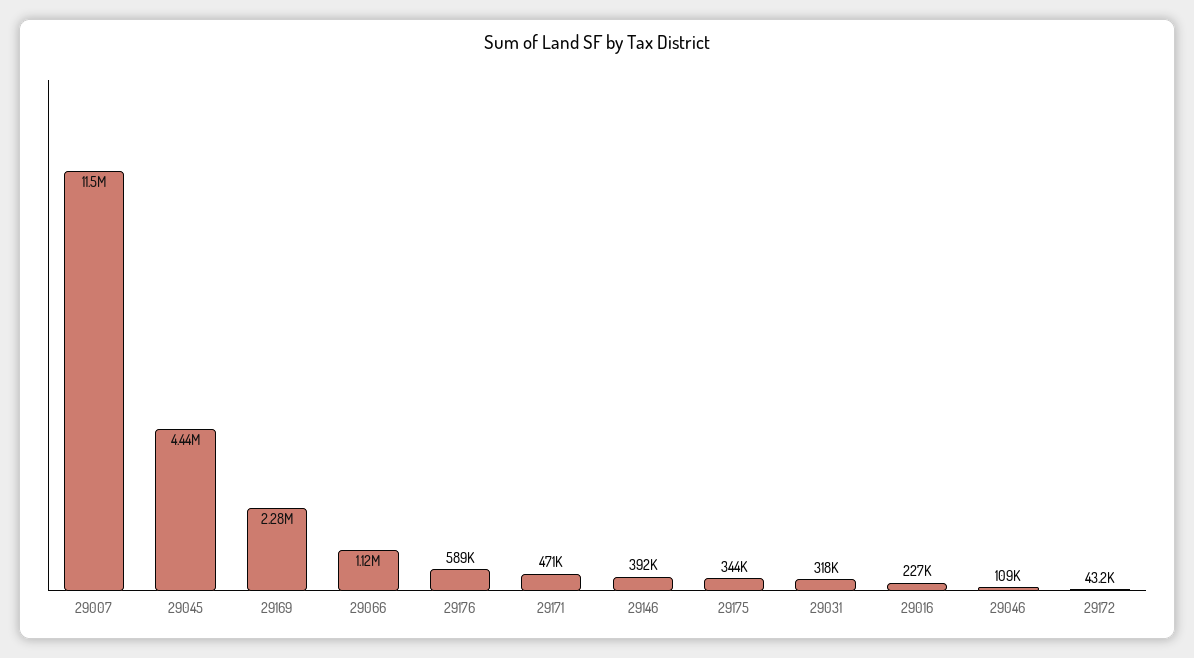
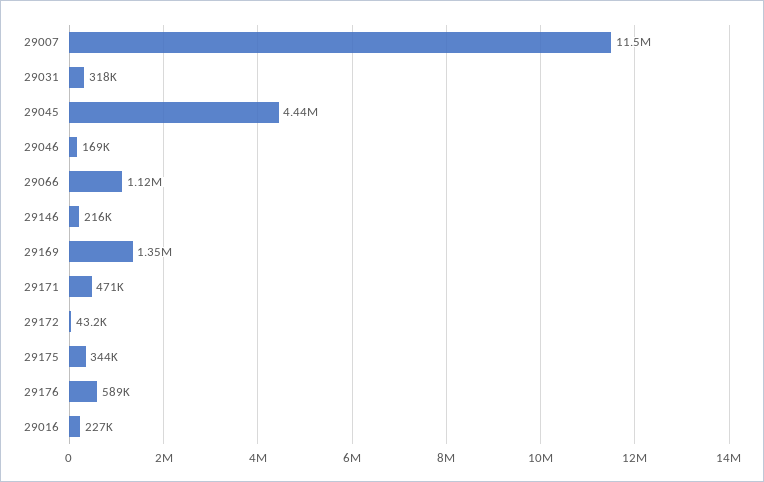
29169: 2280000 -> 1350000
29146: 392000 -> 216000
29046: 109000 -> 169000

